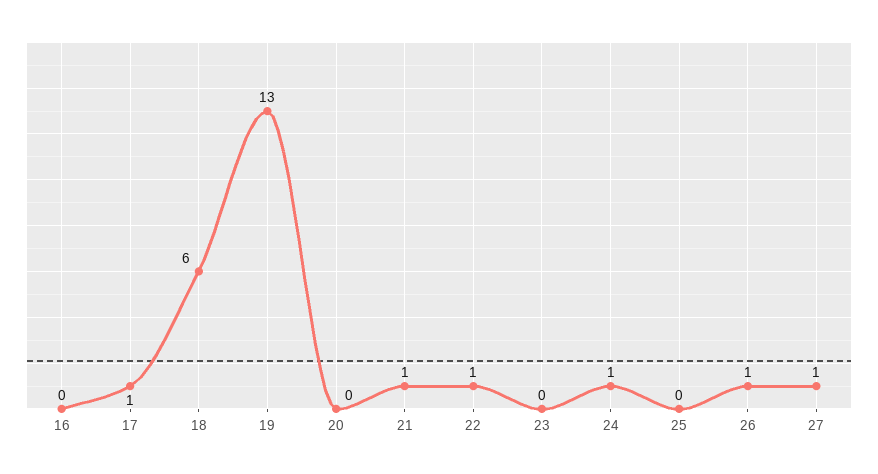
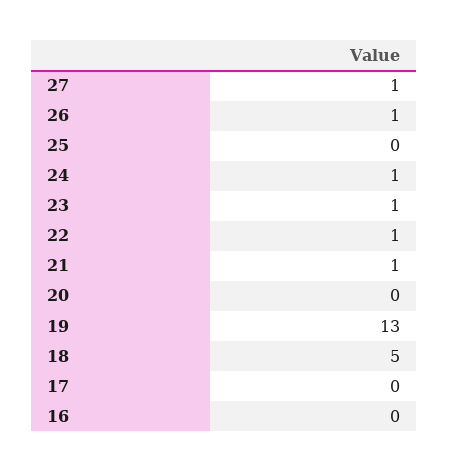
17: 1 -> 0
18: 6 -> 5
23: 0 -> 1

